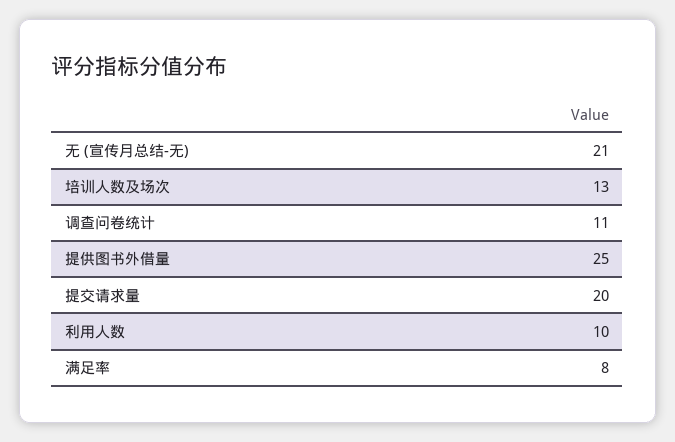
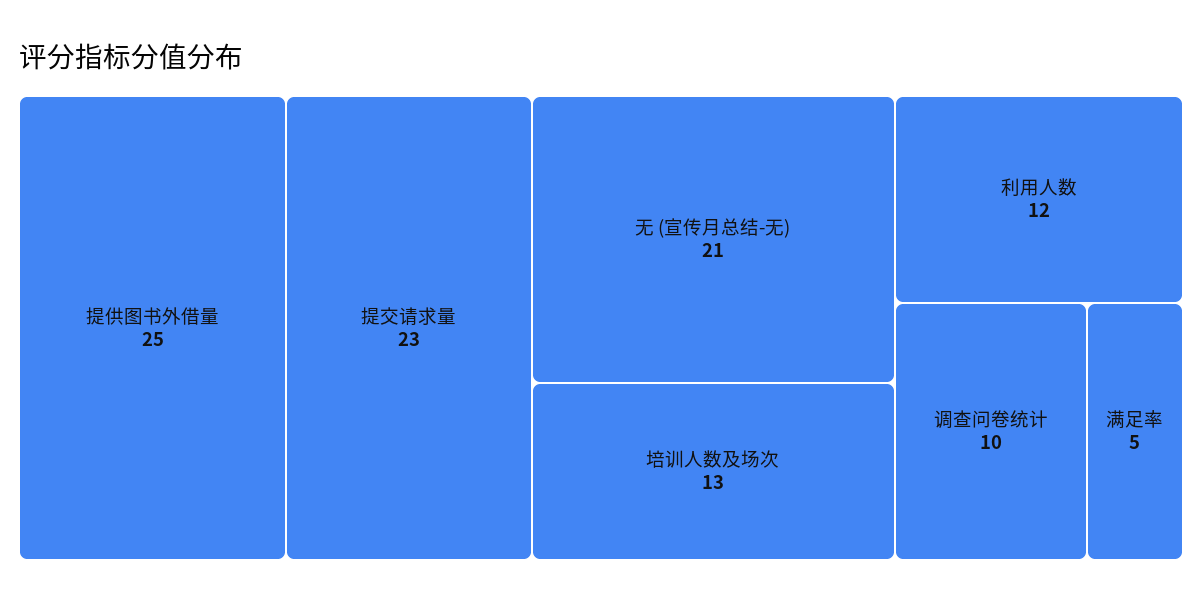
调查问卷统计: 11 -> 10
提交请求量: 20 -> 23
利用人数: 10 -> 12
满足率: 8 -> 5

